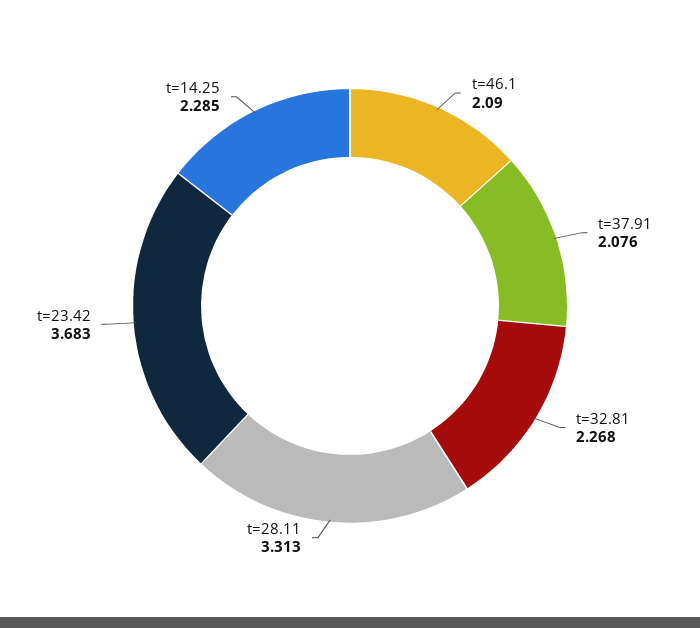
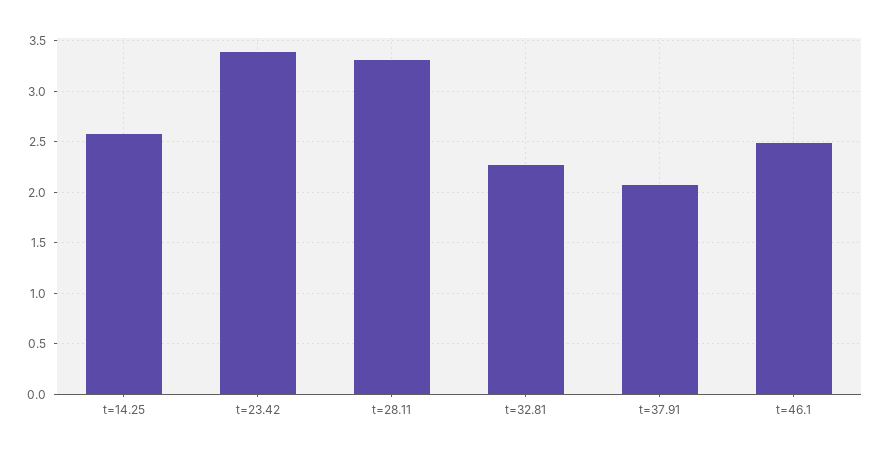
t=46.1: 2.09 -> 2.5
t=23.42: 3.683 -> 3.4
t=14.25: 2.285 -> 2.6

